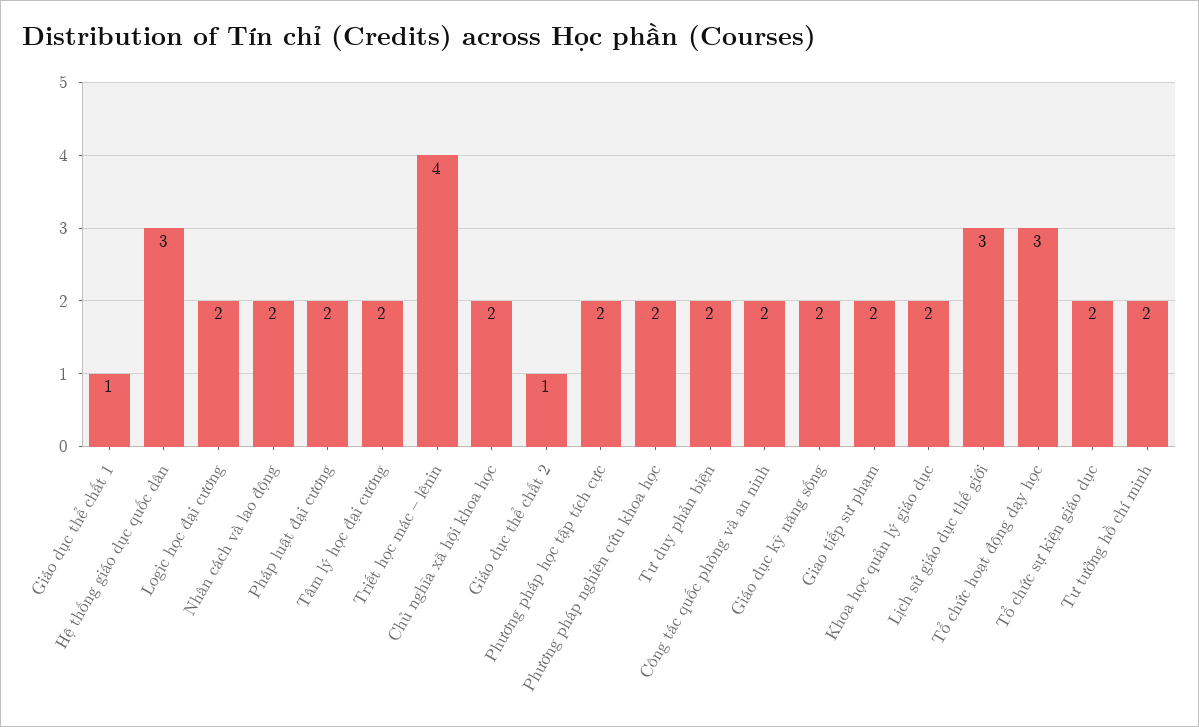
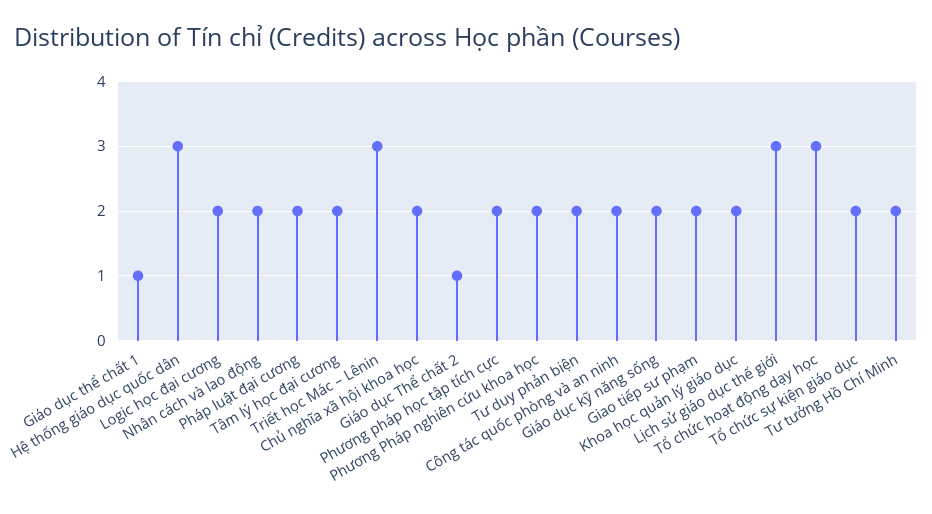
Triết học mác – lênin: 4 -> 3

